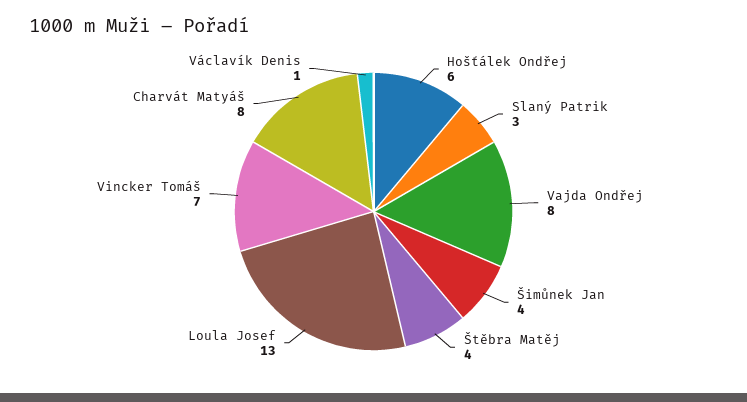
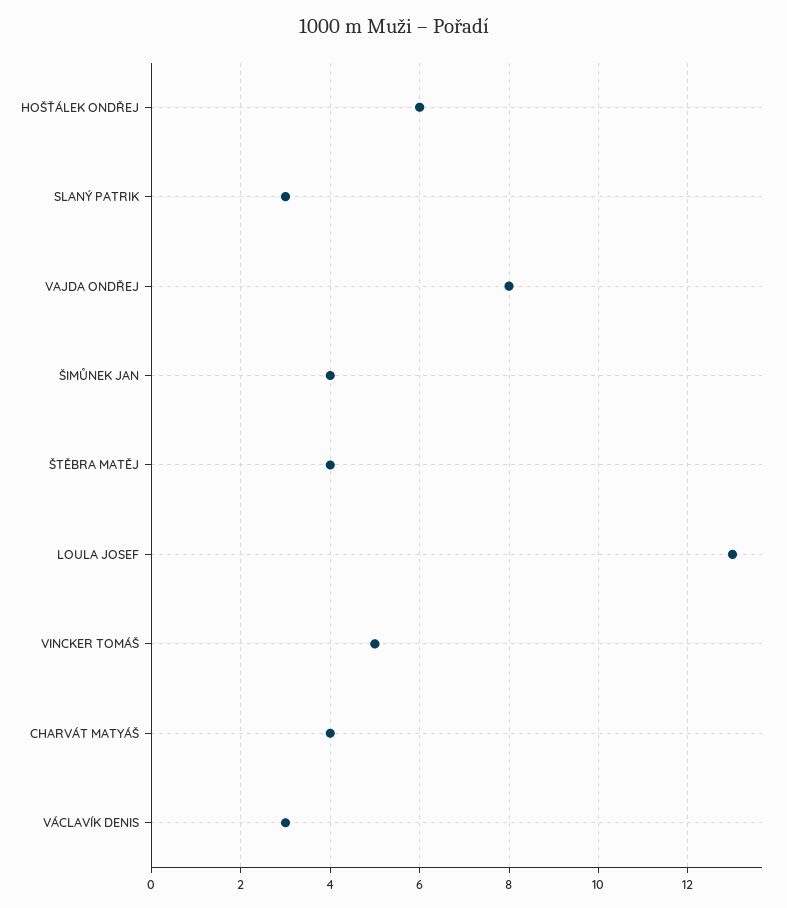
Vincker Tomáš: 7 -> 5
Charvát Matyáš: 8 -> 4
Václavík Denis: 1 -> 3

